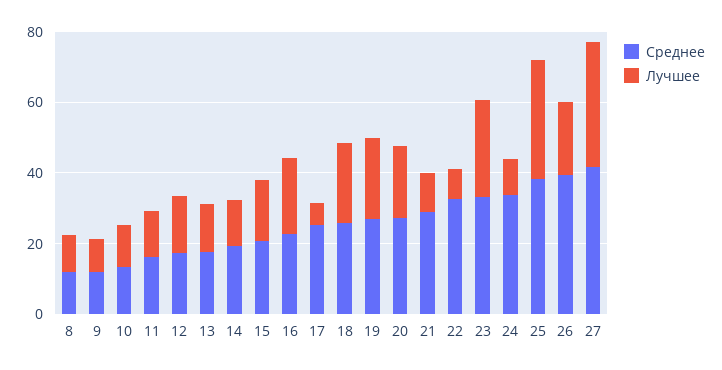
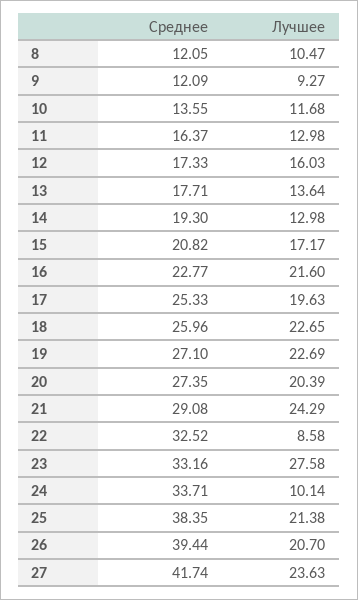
Лучшее, 17: 5 -> 19.63
Лучшее, 21: 10 -> 24.29
Лучшее, 25: 35 -> 21.38
Лучшее, 27: 35 -> 23.63

